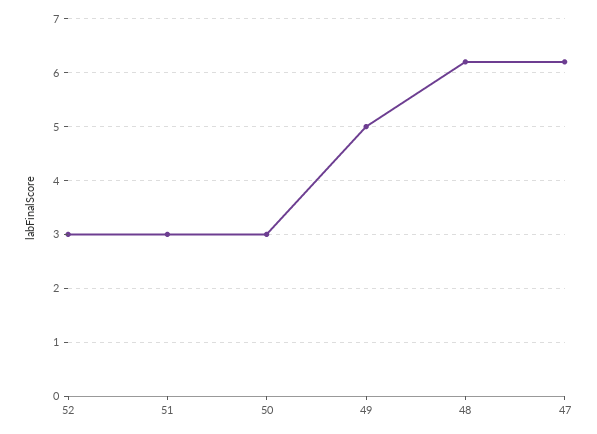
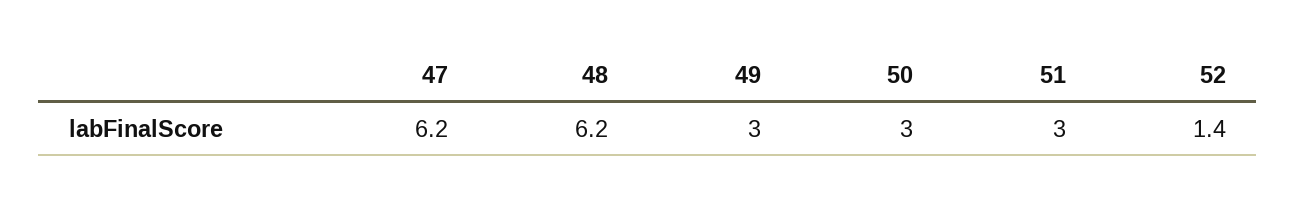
52: 3 -> 1.4
49: 5 -> 3

